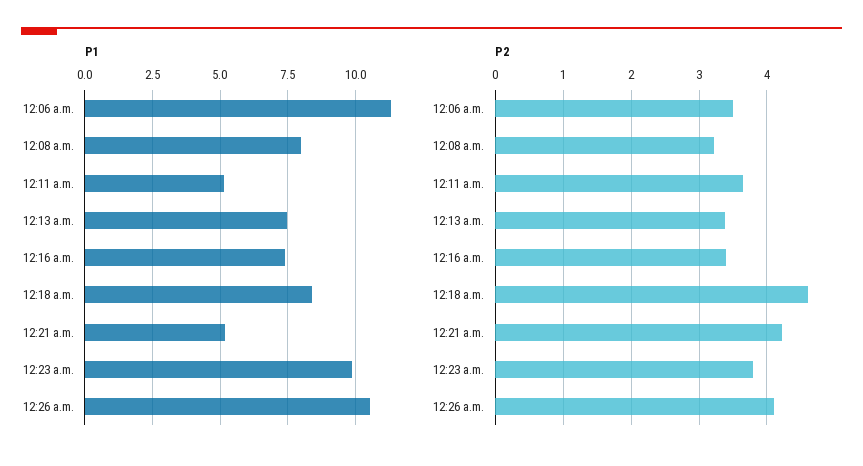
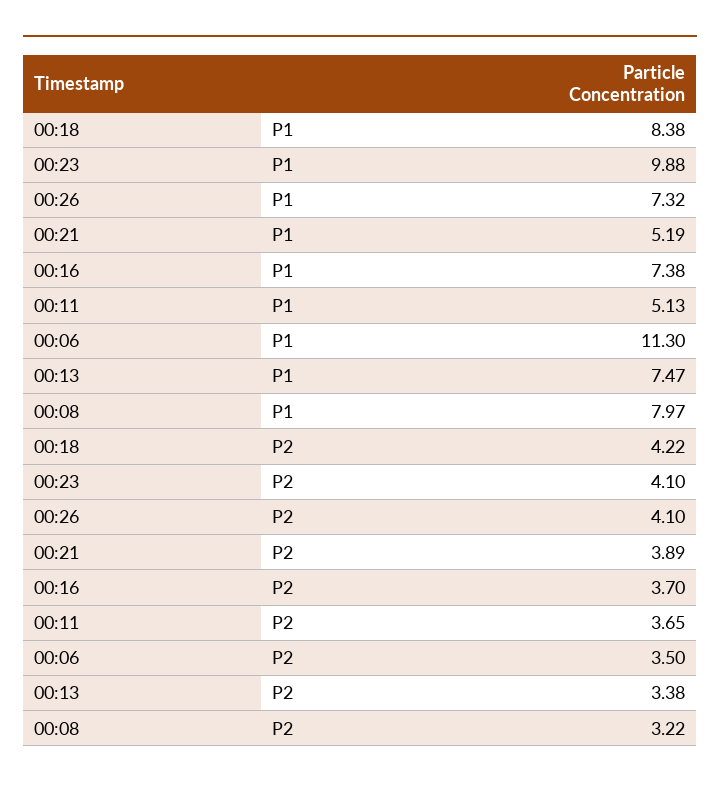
P1, 12:26 a.m.: 10.5 -> 7.32
P2, 12:16 a.m.: 3.4 -> 3.7
P2, 12:18 a.m.: 4.6 -> 4.22
P2, 12:21 a.m.: 4.2 -> 3.89
P2, 12:23 a.m.: 3.8 -> 4.1

